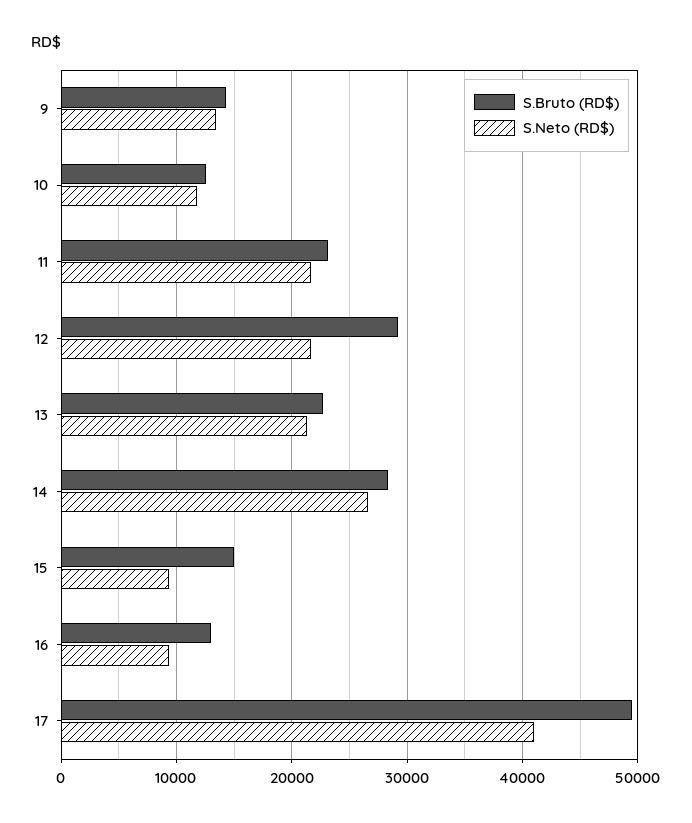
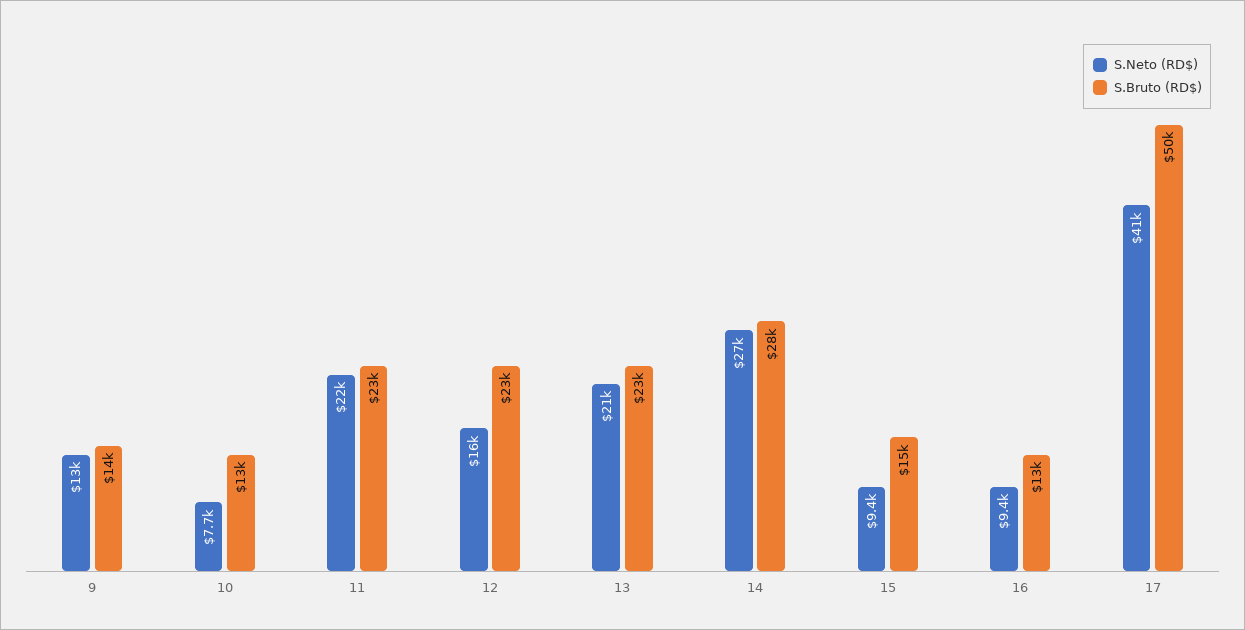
S.Neto (RD$), 10: 12000 -> 7700
S.Bruto (RD$), 12: 29000 -> 23000
S.Neto (RD$), 12: 22000 -> 16000

